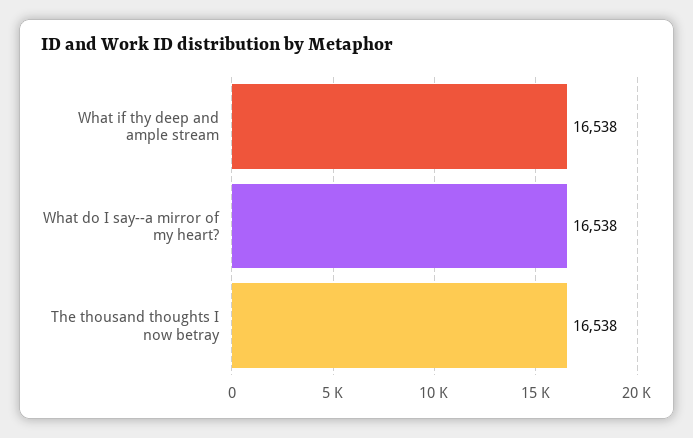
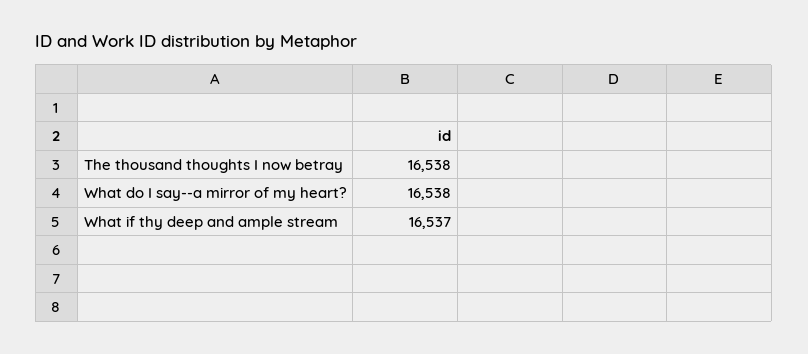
What if thy deep and ample stream: 16538 -> 16537

